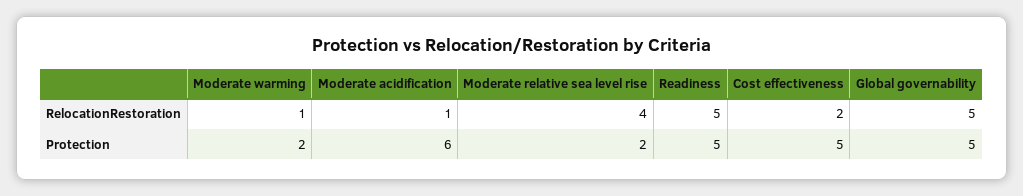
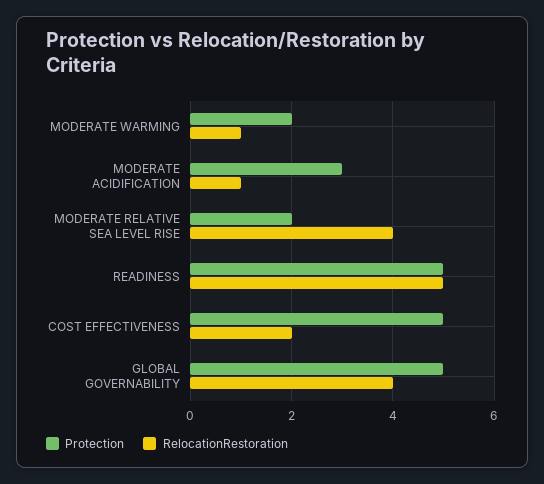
RelocationRestoration, Global governability: 5 -> 4
Protection, Moderate acidification: 6 -> 3

